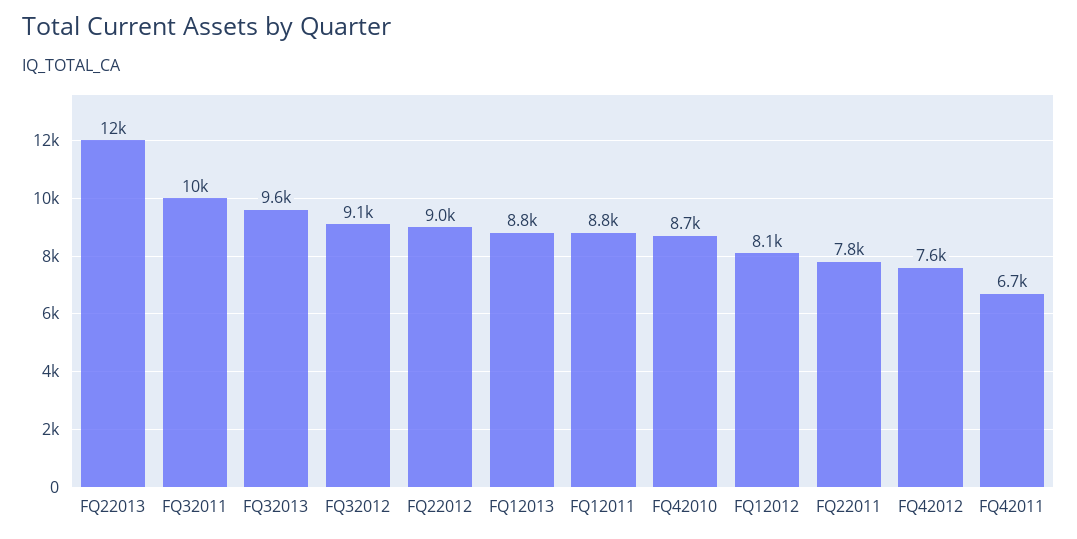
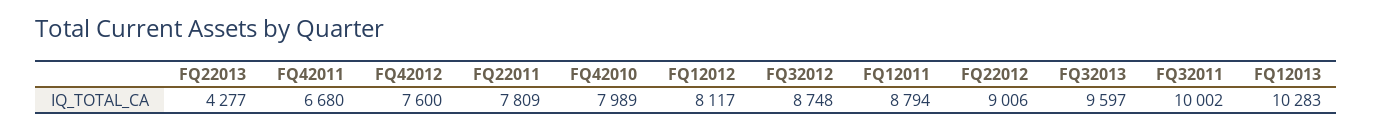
FQ22013: 12000 -> 4277
FQ32012: 9100 -> 8748
FQ12013: 8800 -> 10283
FQ42010: 8700 -> 7989

